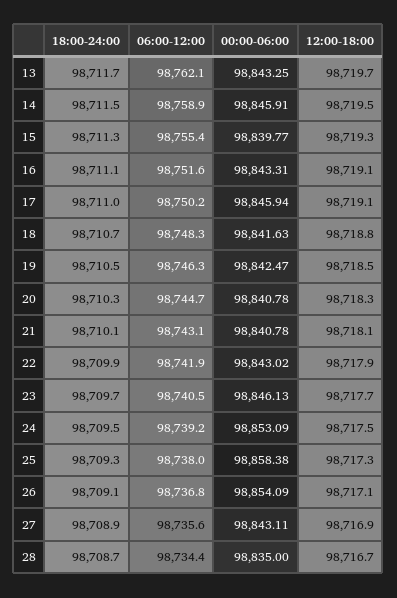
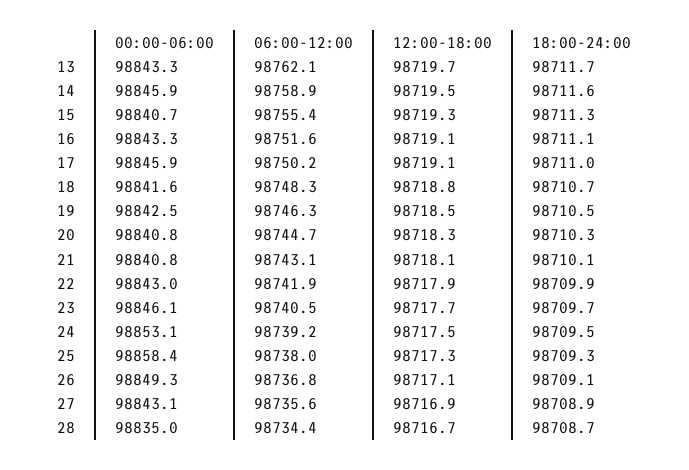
18:00-24:00, 14: 98711.5 -> 98711.6
00:00-06:00, 15: 98839.77 -> 98840.7
00:00-06:00, 26: 98854.09 -> 98849.3

